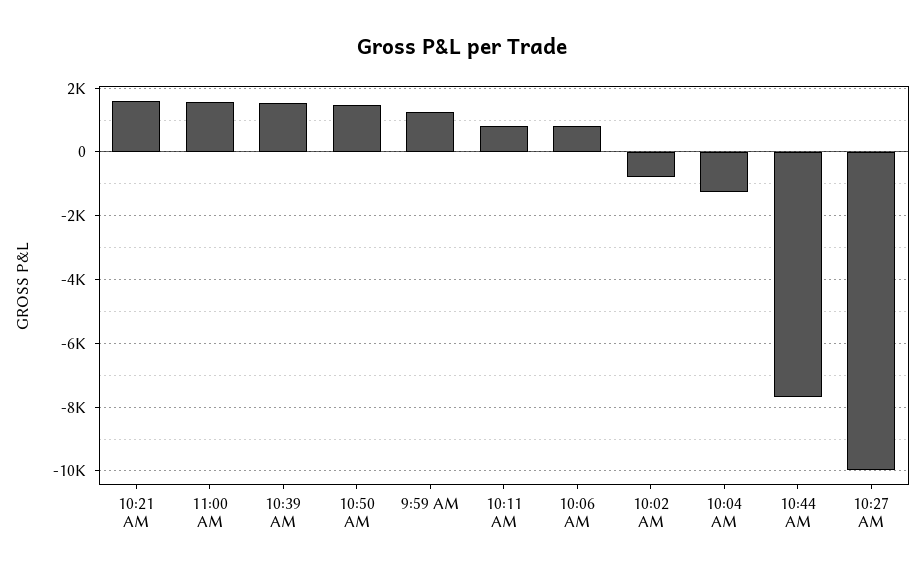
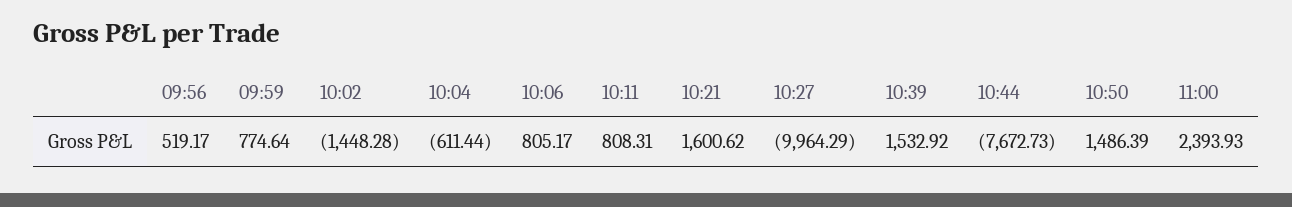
11:00 AM: 1600 -> 2393.93
9:59 AM: 1200 -> 774.64
10:02 AM: -800 -> -1448.28
10:04 AM: -1200 -> -611.44
09:56: none -> 519.17

